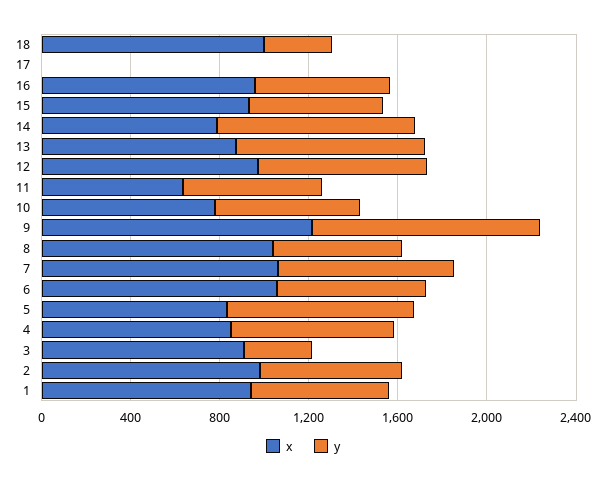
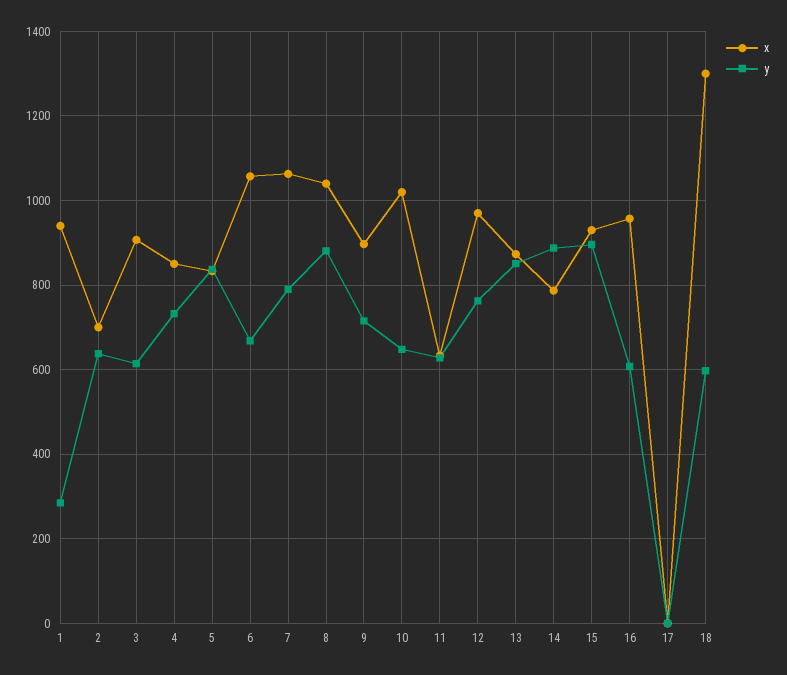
x, 18: 1000 -> 1300
y, 18: 300 -> 600
y, 15: 600 -> 900
x, 10: 800 -> 1020
x, 9: 1200 -> 900
y, 9: 1000 -> 720
y, 8: 600 -> 880
y, 3: 300 -> 620
x, 2: 1000 -> 700
y, 1: 600 -> 280

